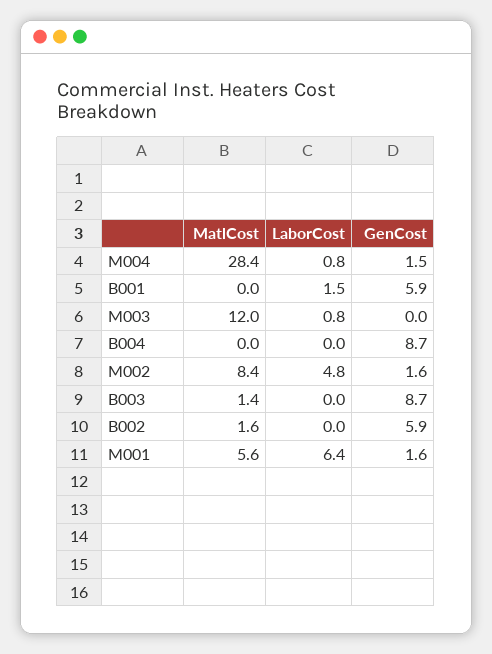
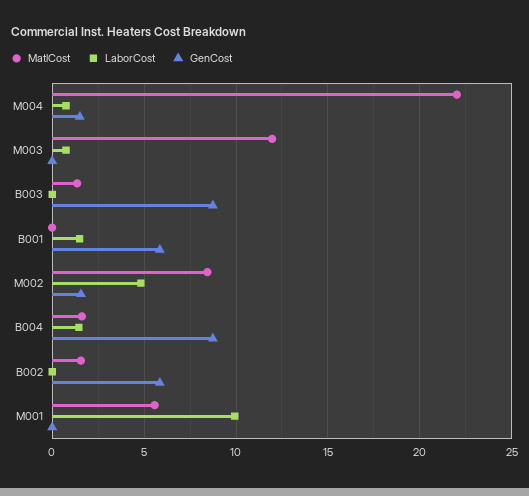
MatlCost, M004: 28.4 -> 22
MatlCost, B004: 0 -> 1.5
LaborCost, B004: 0 -> 1.5
LaborCost, M001: 6.4 -> 10
GenCost, M001: 1.6 -> 0

